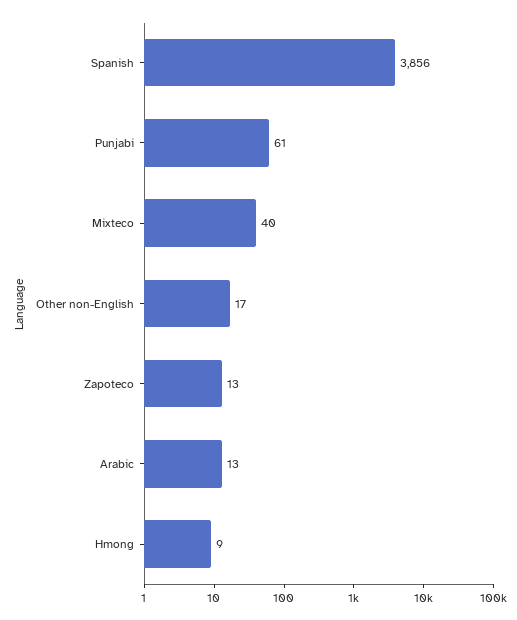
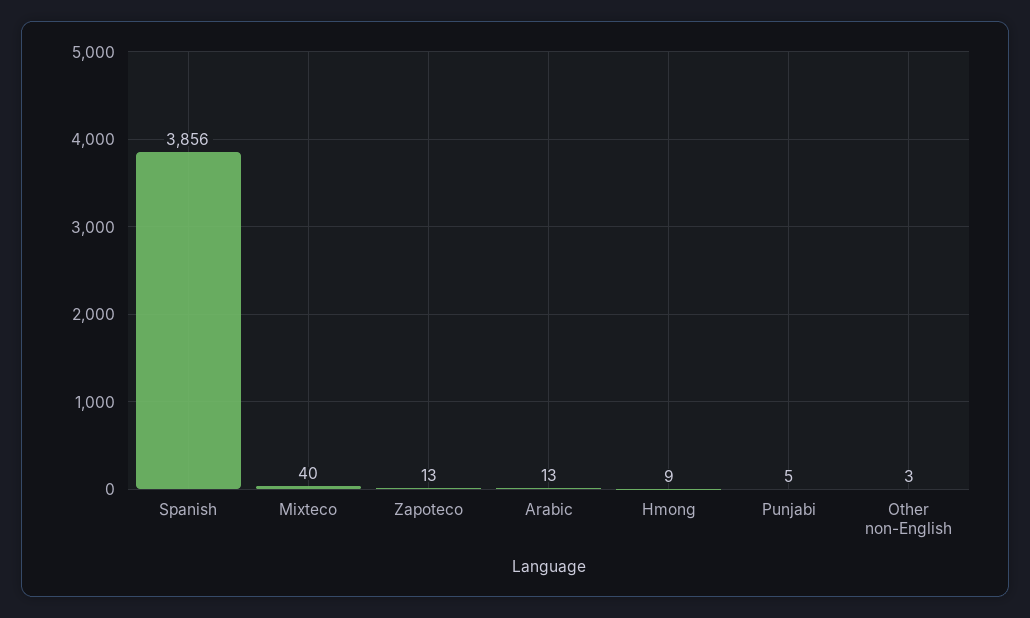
Punjabi: 61 -> 5
Other non-English: 17 -> 3

